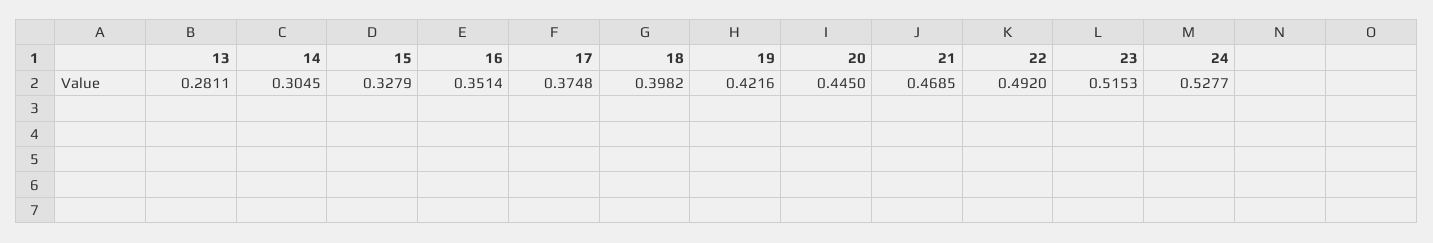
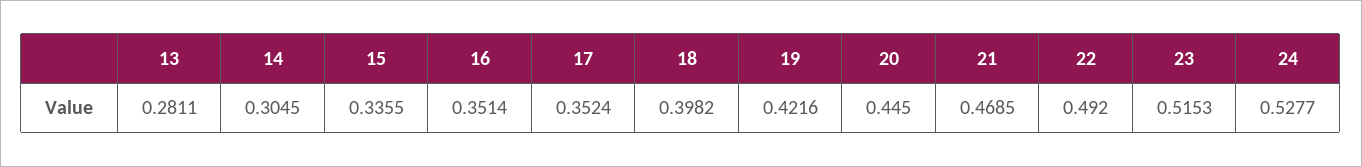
15: 0.3279 -> 0.3355
17: 0.3748 -> 0.3524

